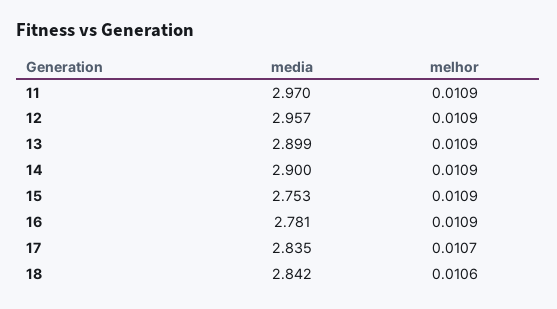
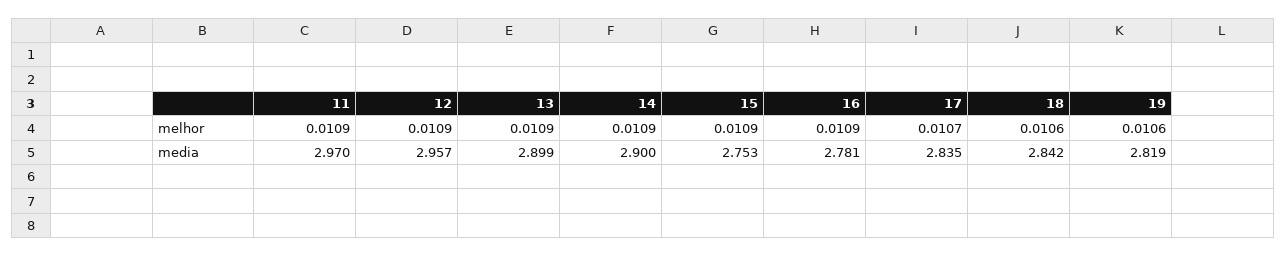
melhor, 19: none -> 0.0106
media, 19: none -> 2.819

